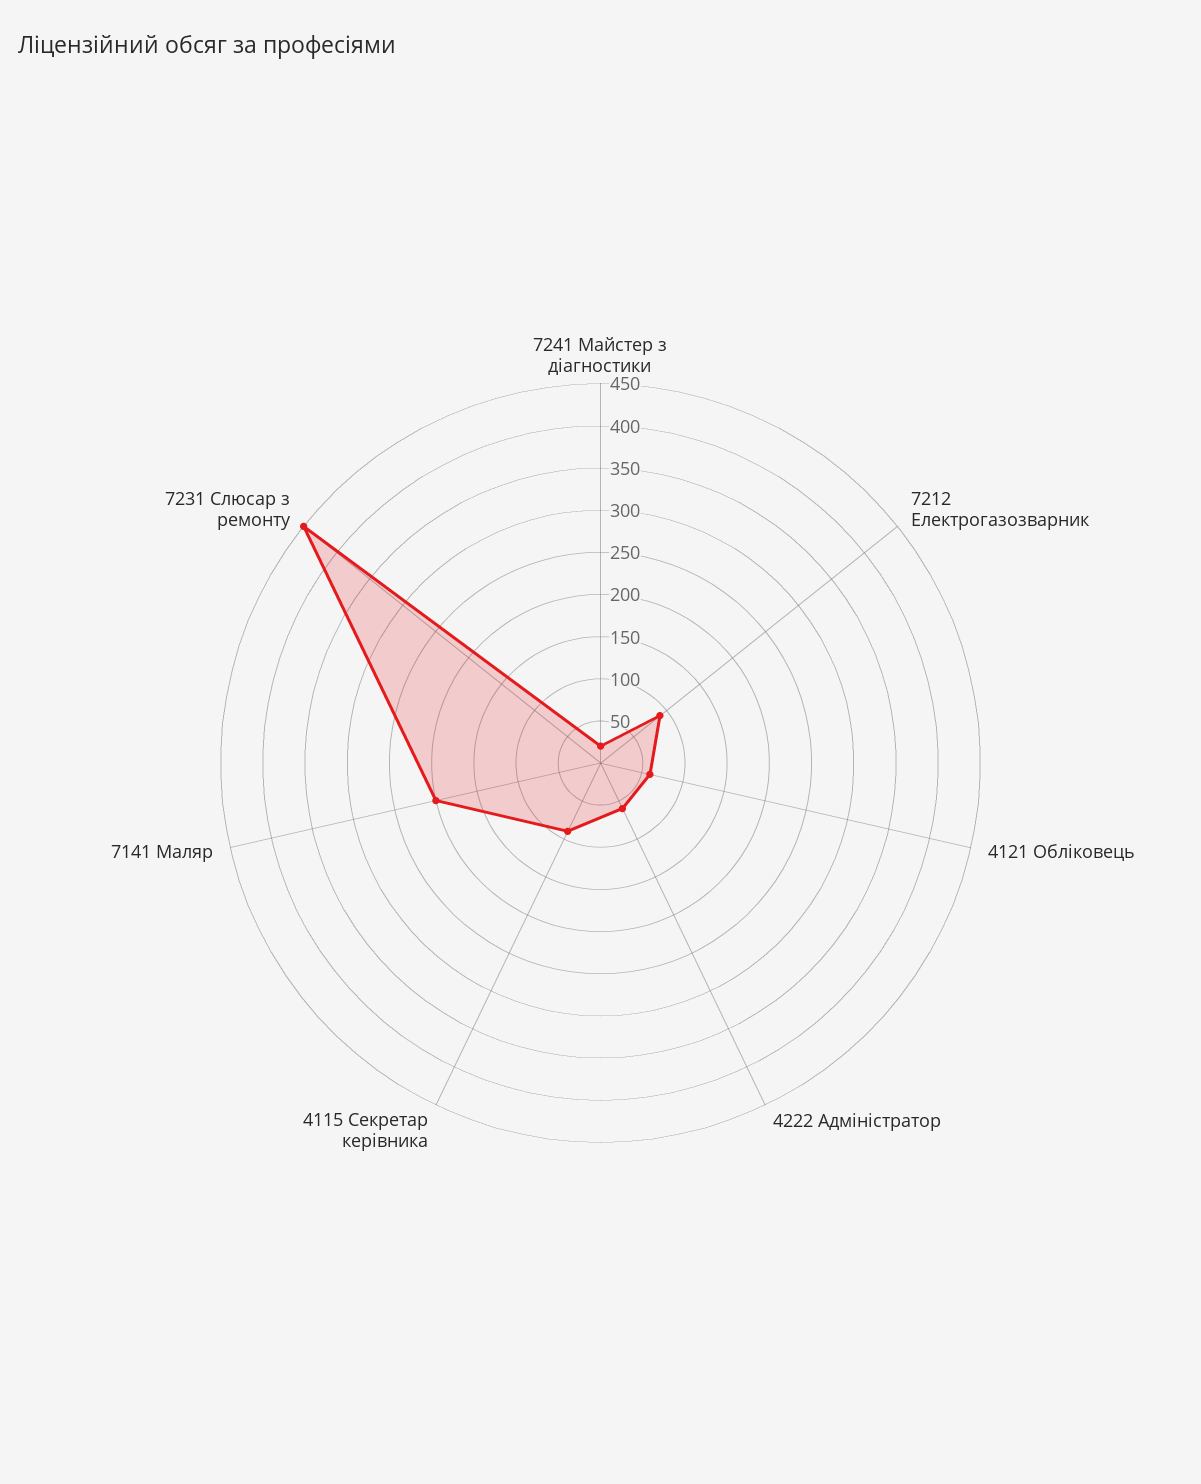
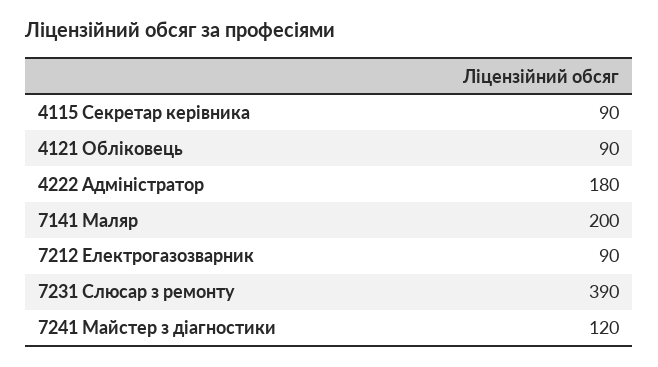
7241 Майстер з діагностики: 20 -> 120
4121 Обліковець: 60 -> 90
4222 Адміністратор: 60 -> 180
7231 Слюсар з ремонту: 450 -> 390

